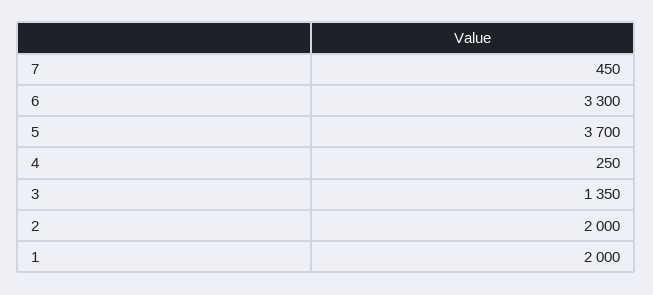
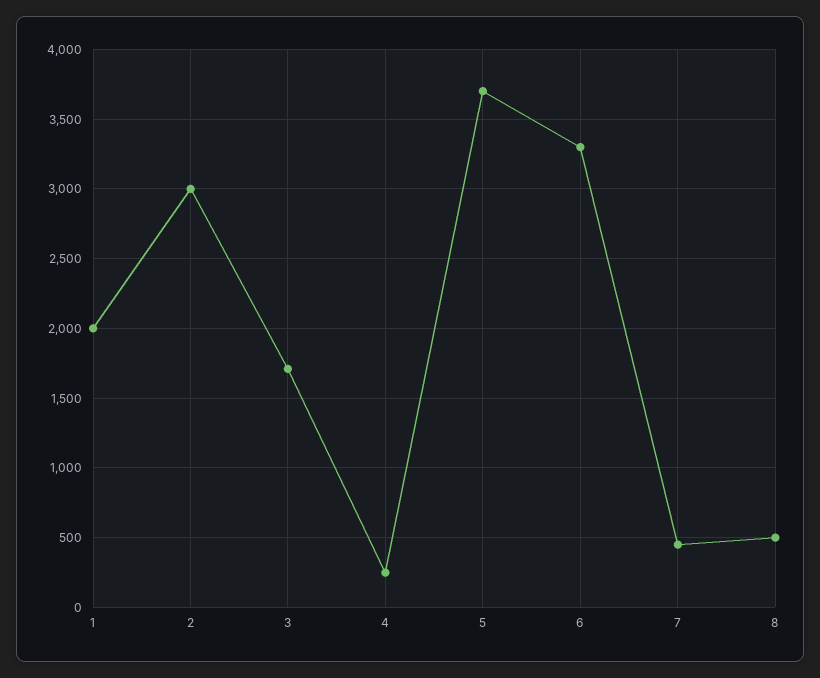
3: 1350 -> 1700
2: 2000 -> 3000
8: none -> 500

